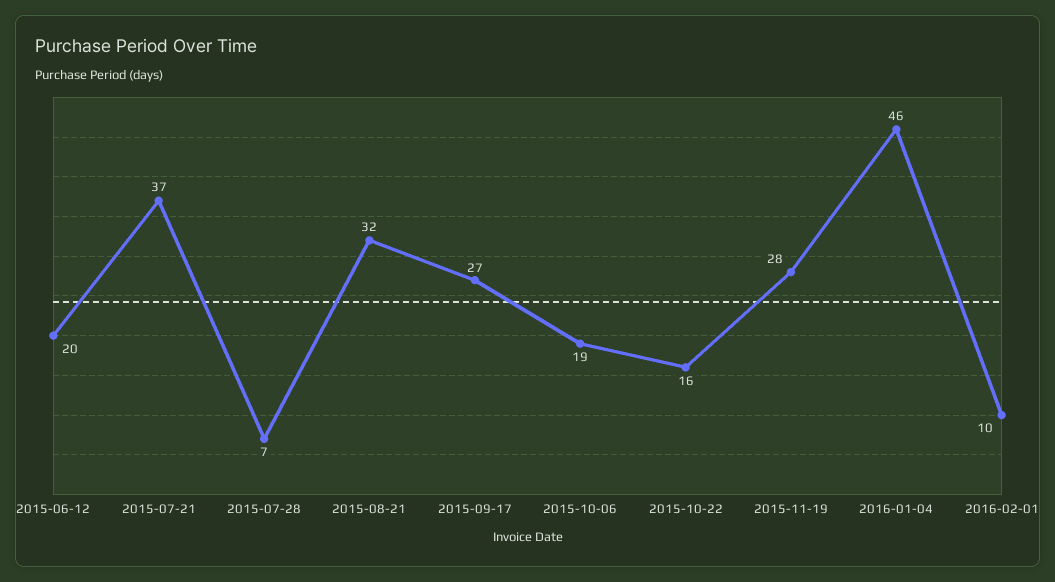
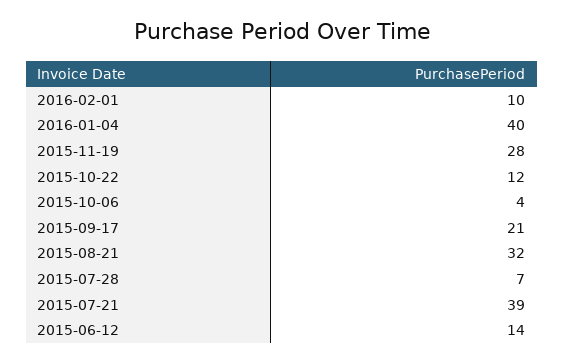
2015-06-12: 20 -> 14
2015-07-21: 37 -> 39
2015-09-17: 27 -> 21
2015-10-06: 19 -> 4
2015-10-22: 16 -> 12
2016-01-04: 46 -> 40

